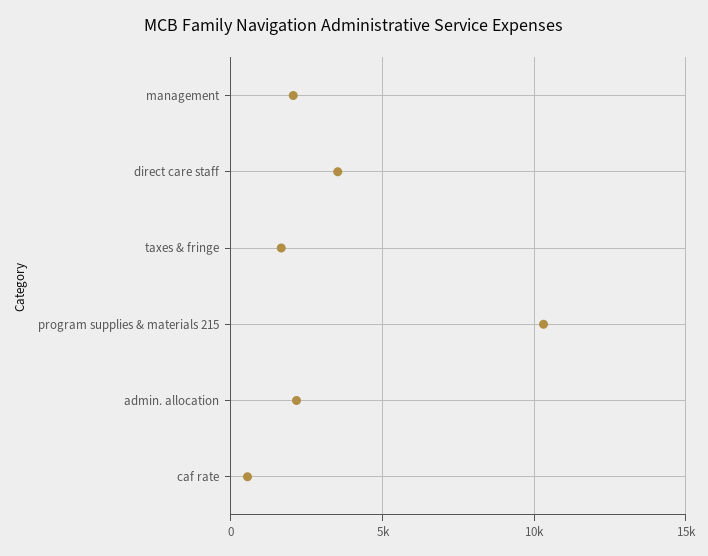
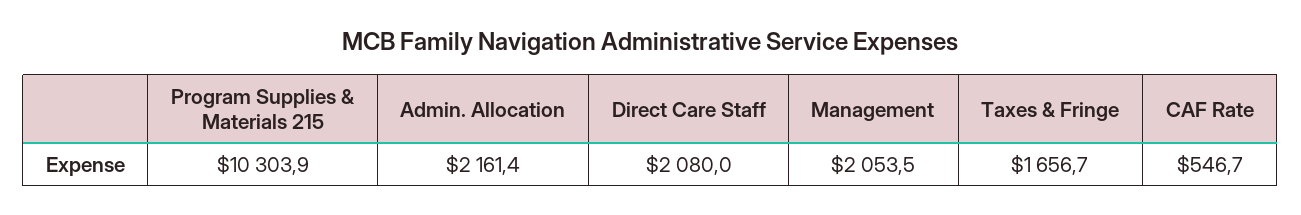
direct care staff: 3500 -> 2080

